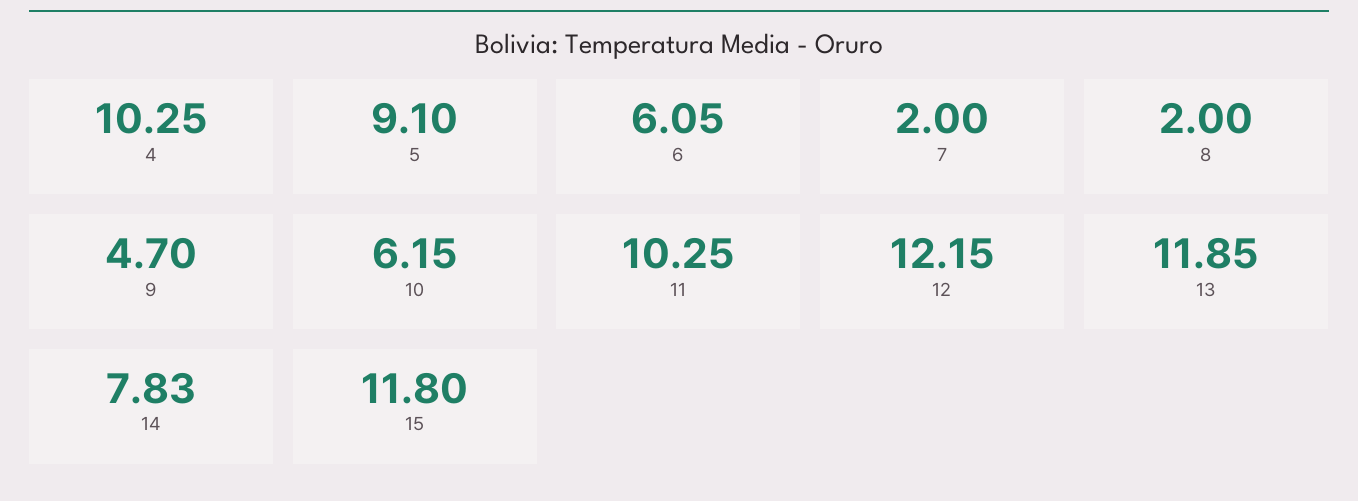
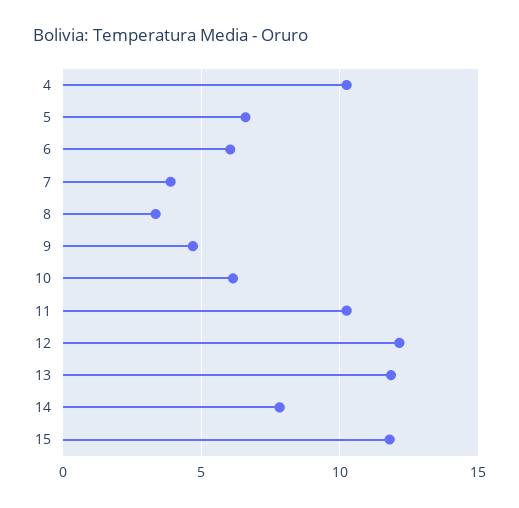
5: 9.1 -> 6.5
7: 2 -> 4
8: 2 -> 3.5

